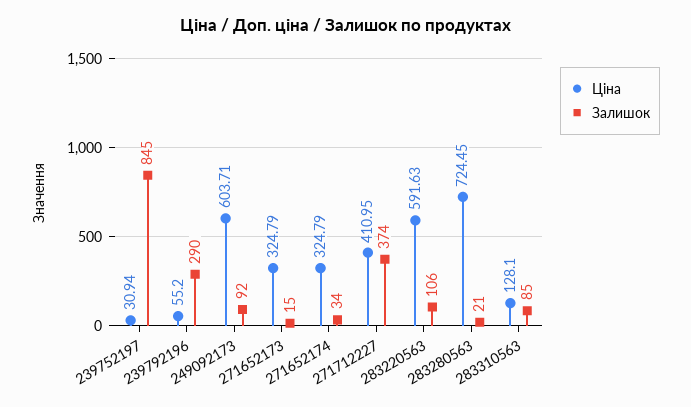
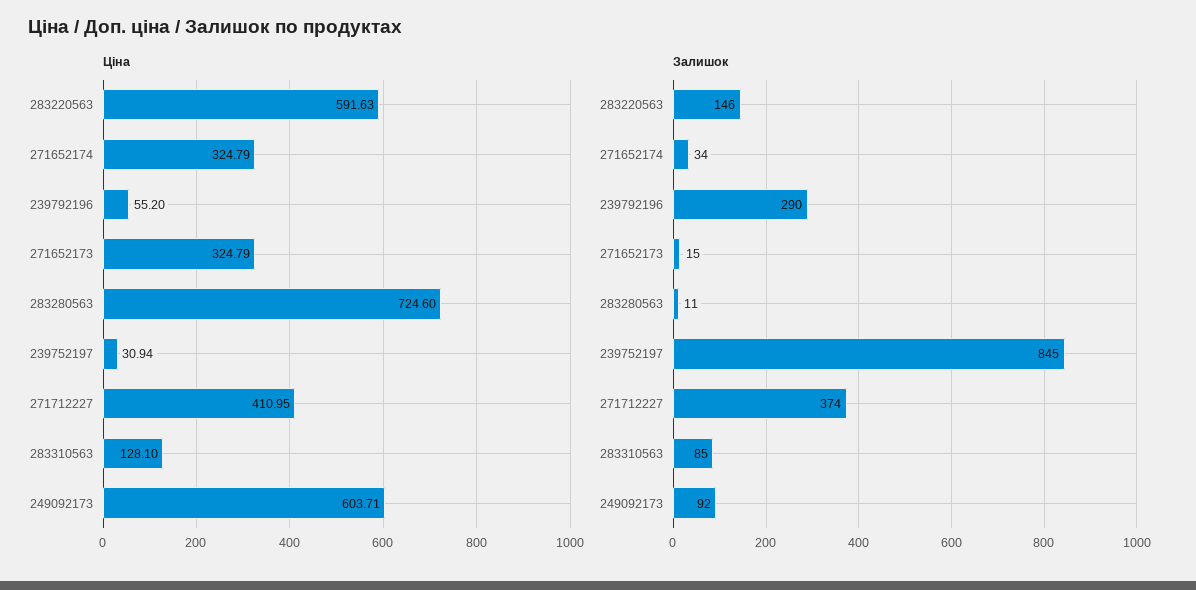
Залишок, 283220563: 106 -> 146
Ціна, 283280563: 724.45 -> 724.6
Залишок, 283280563: 21 -> 11

